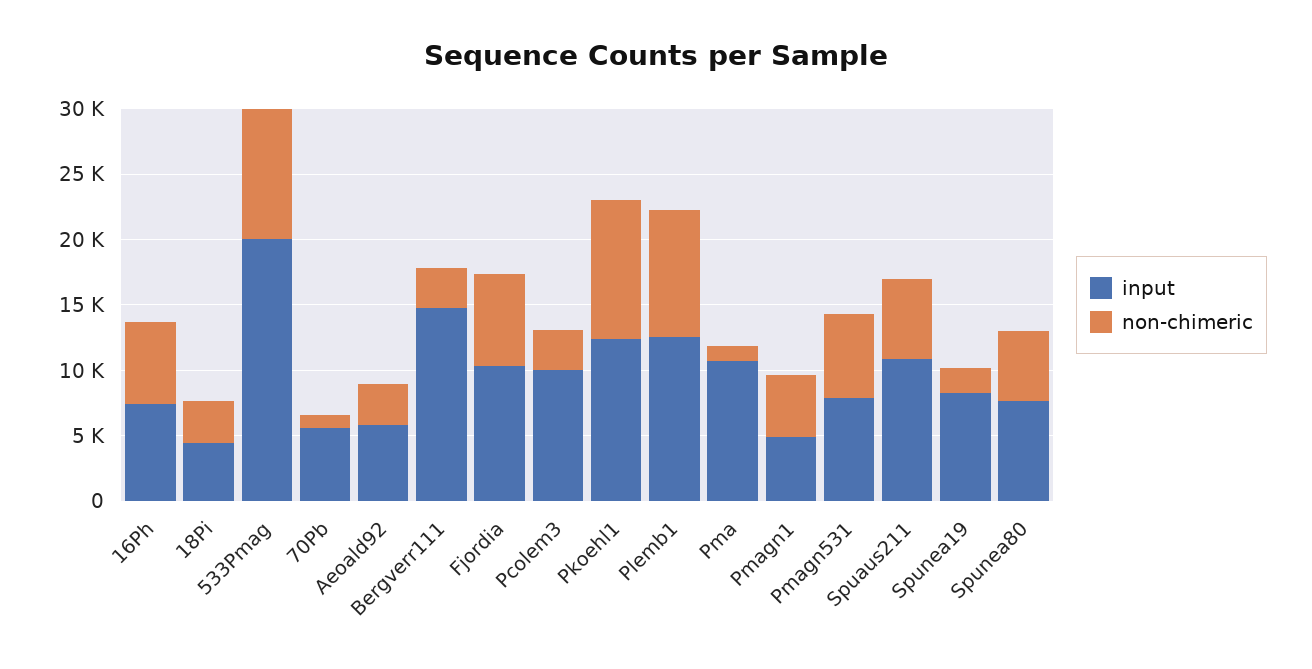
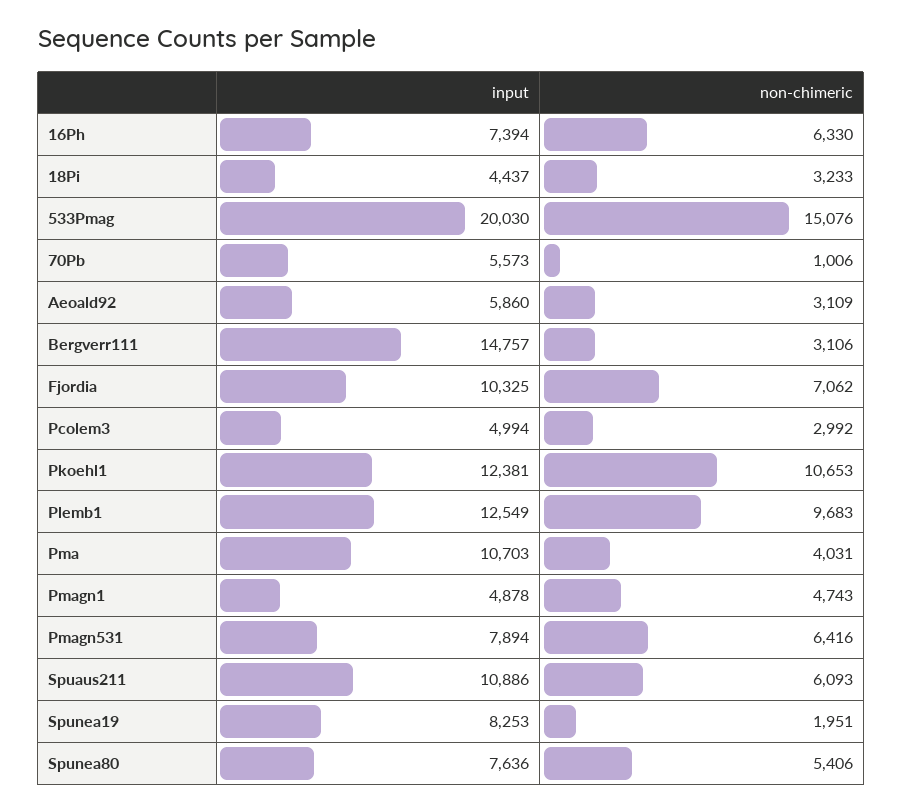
non-chimeric, 533Pmag: 10000 -> 15076
input, Pcolem3: 10000 -> 4994
non-chimeric, Pma: 1000 -> 4031

